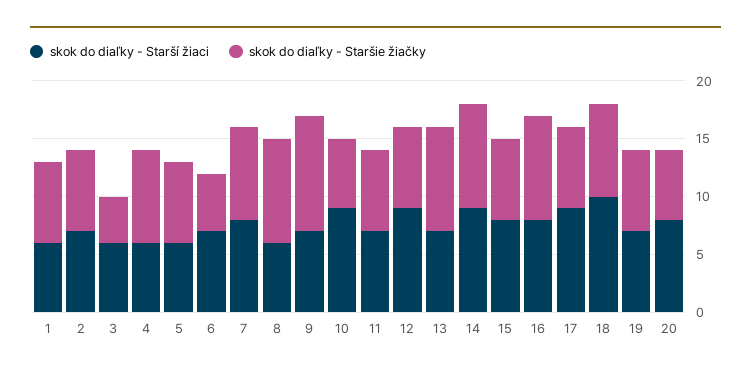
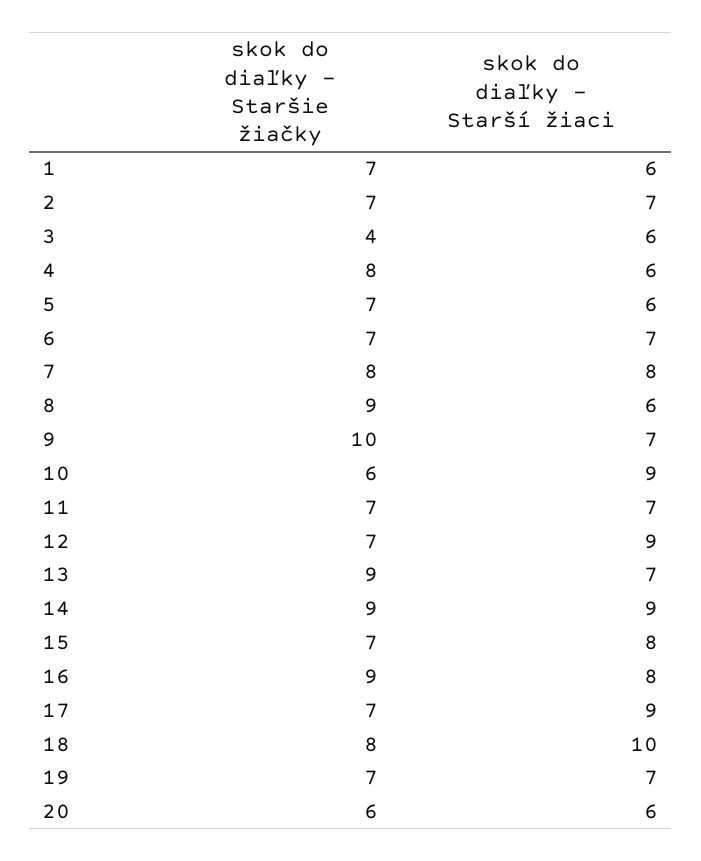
skok do diaľky - Staršie žiačky, 6: 5 -> 7
skok do diaľky - Starší žiaci, 20: 8 -> 6

